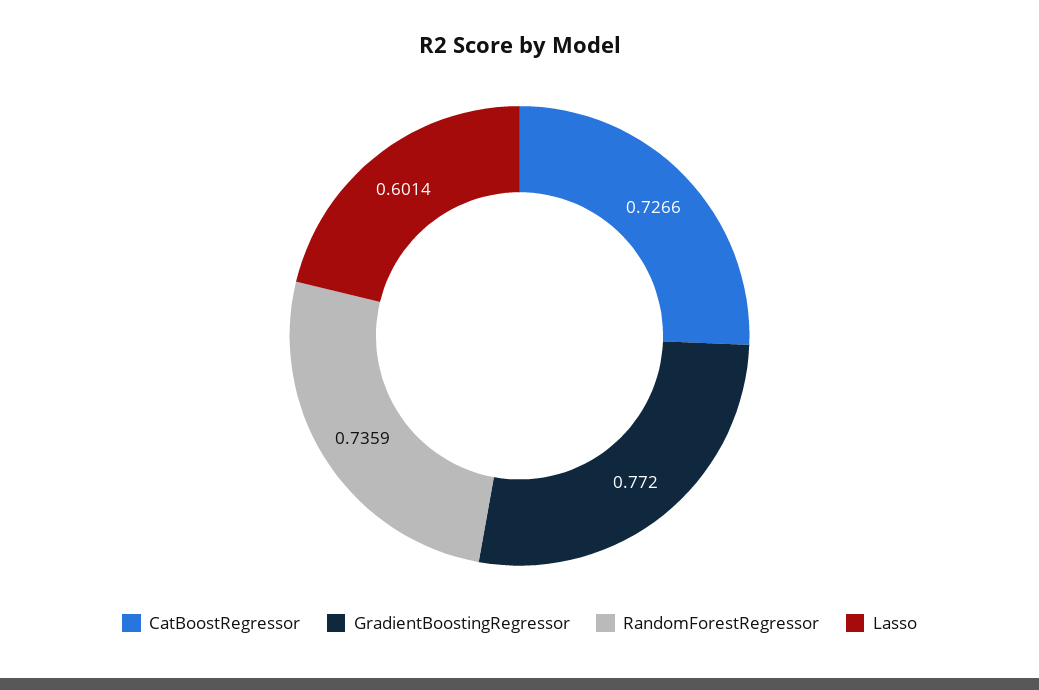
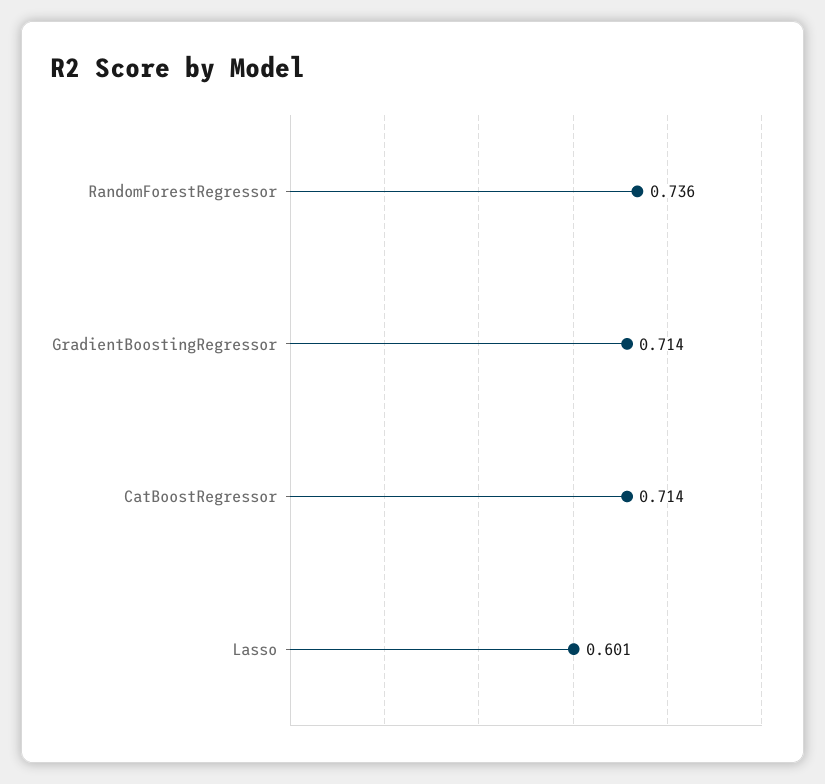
CatBoostRegressor: 0.7266 -> 0.714
GradientBoostingRegressor: 0.772 -> 0.714

